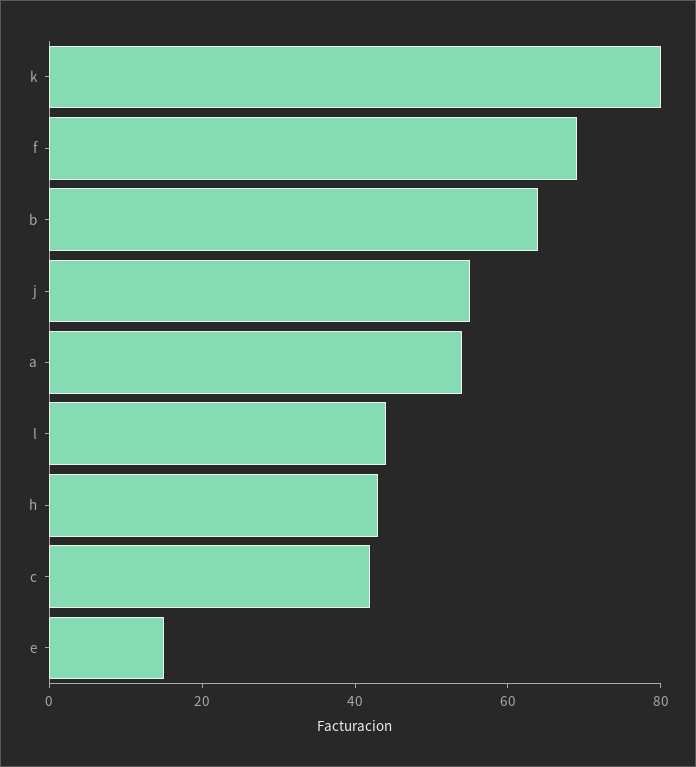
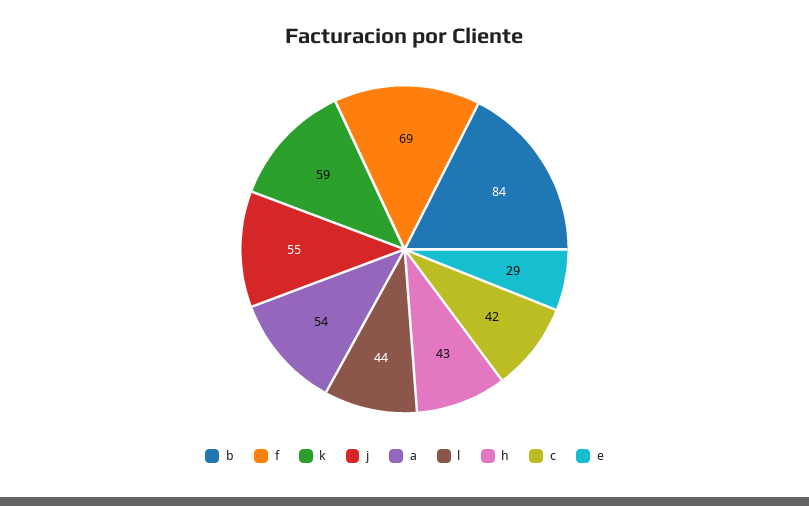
k: 80 -> 59
b: 65 -> 84
e: 15 -> 29

